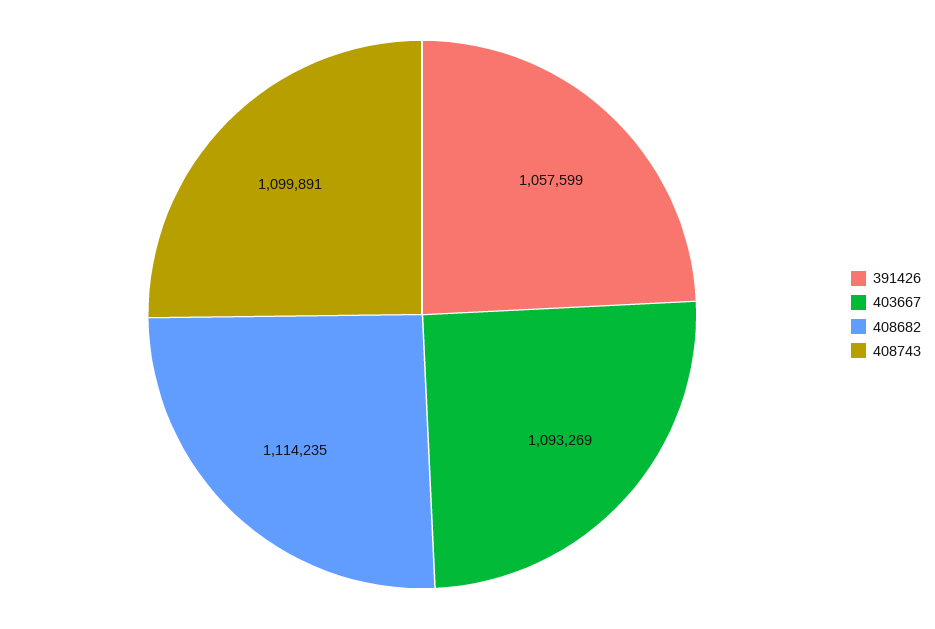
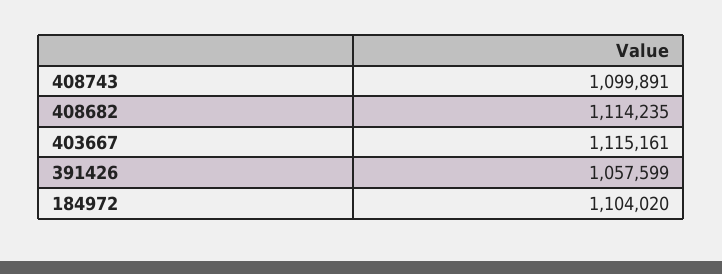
403667: 1093269 -> 1115161
184972: none -> 1104020

